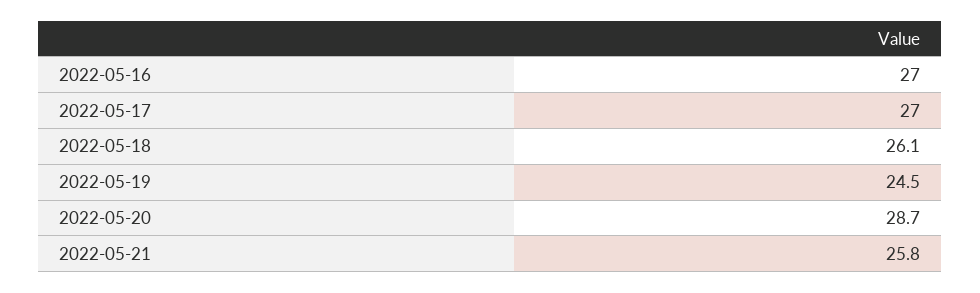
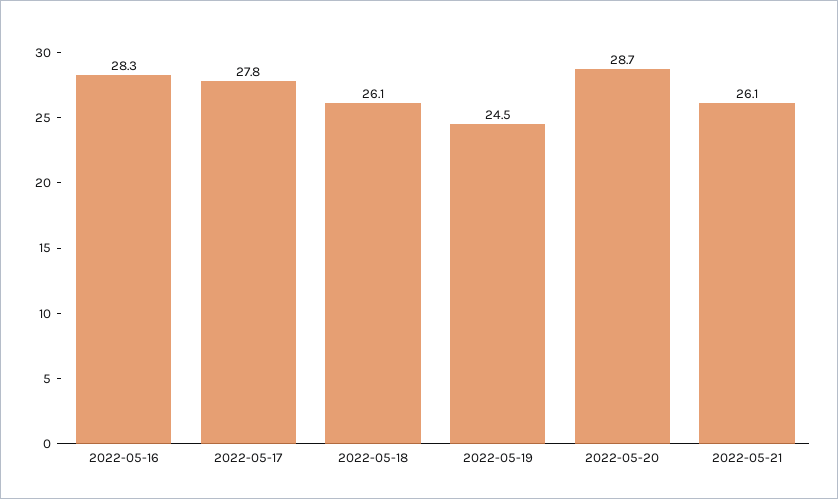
2022-05-16: 27 -> 28.3
2022-05-17: 27 -> 27.8
2022-05-21: 25.8 -> 26.1

